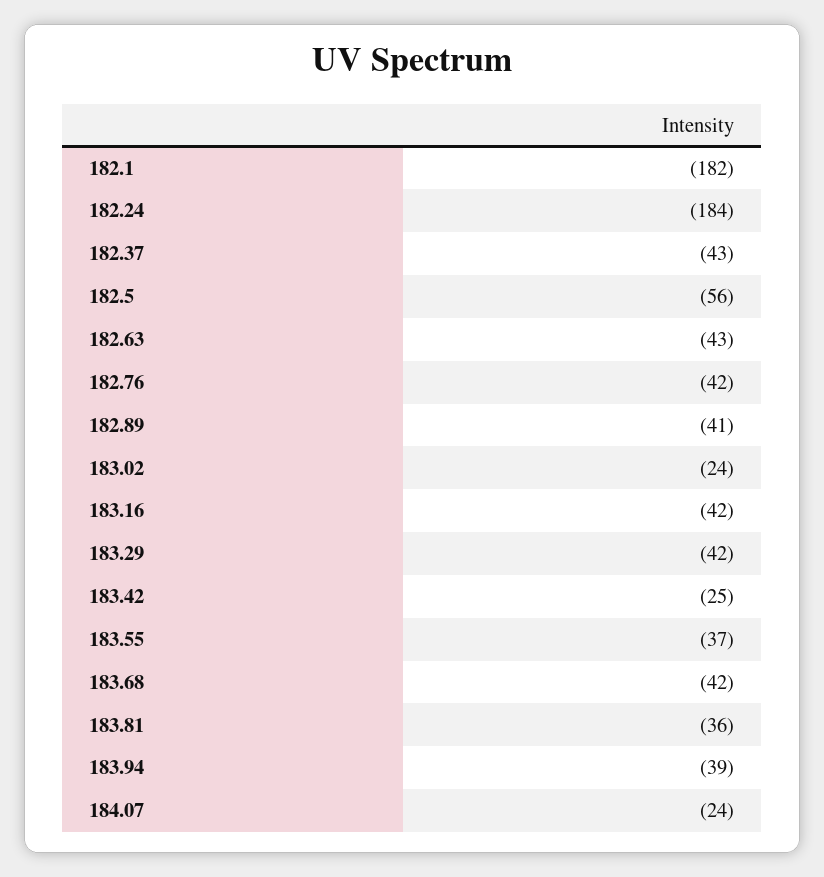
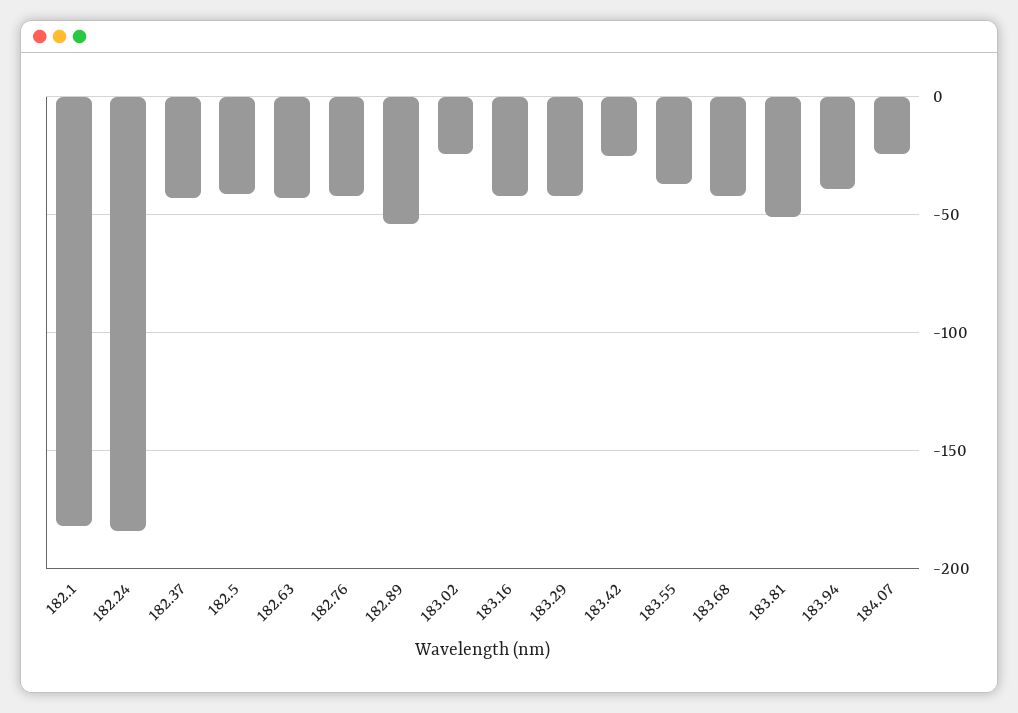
182.5: -56 -> -40
182.89: -41 -> -55
183.81: -36 -> -50

